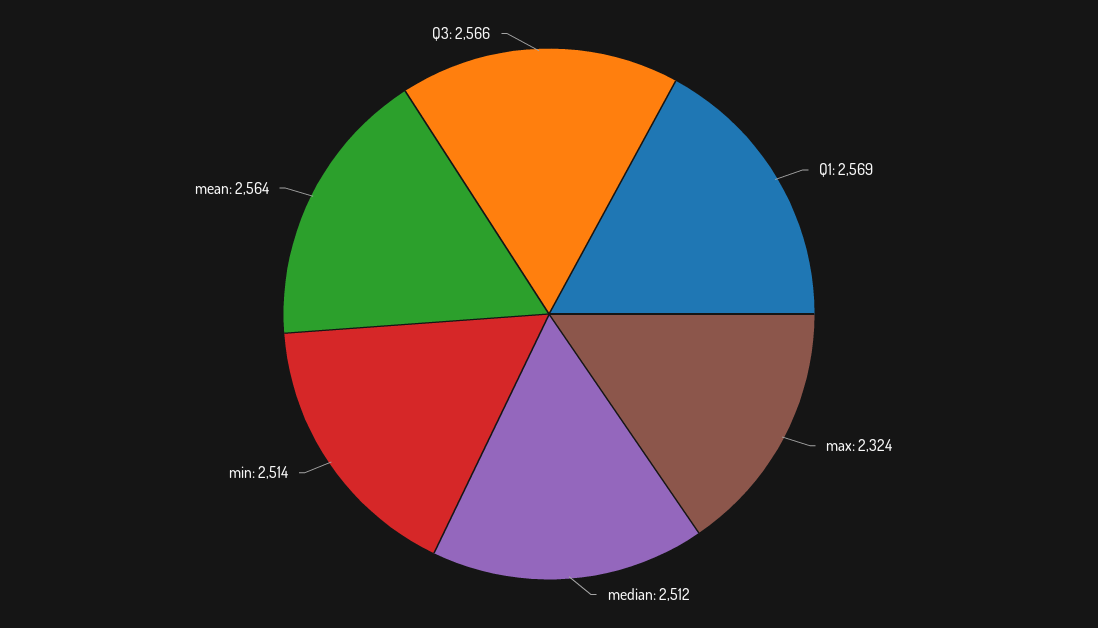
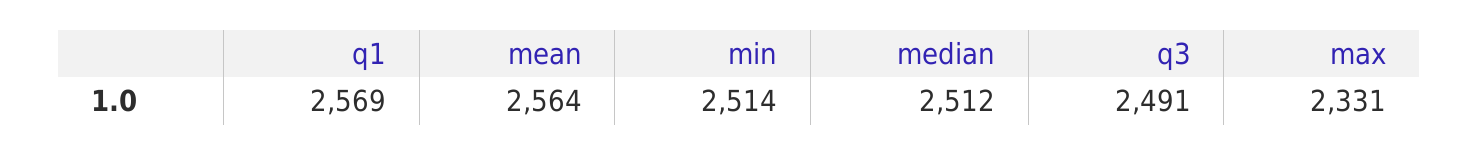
max: 2324 -> 2331
Q3: 2566 -> 2491

